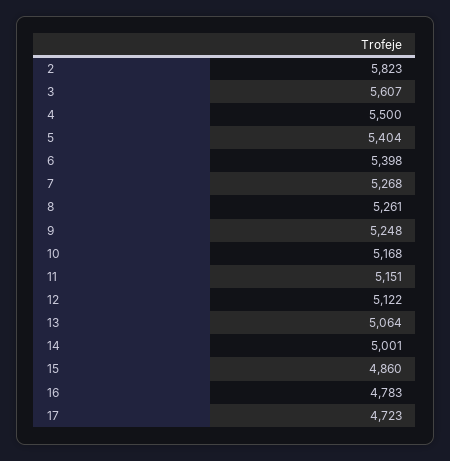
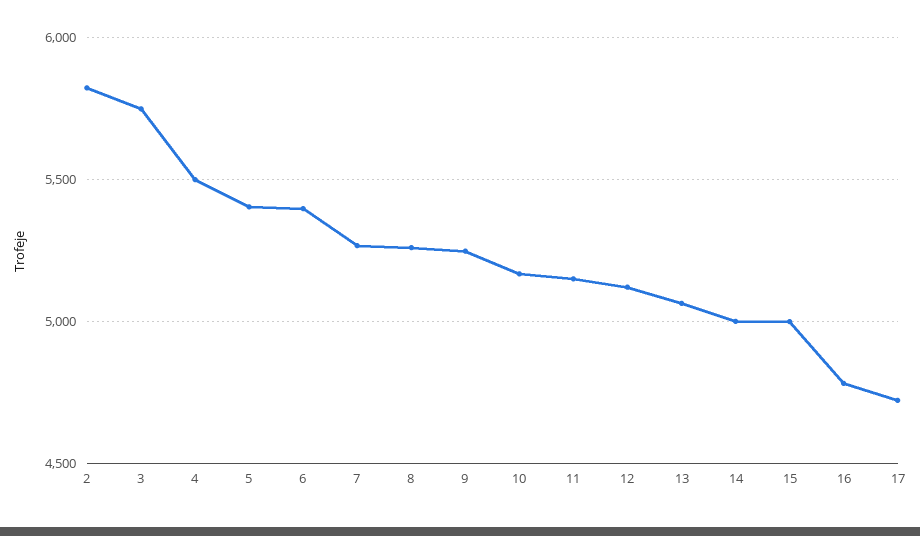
3: 5607 -> 5750
15: 4860 -> 5000

